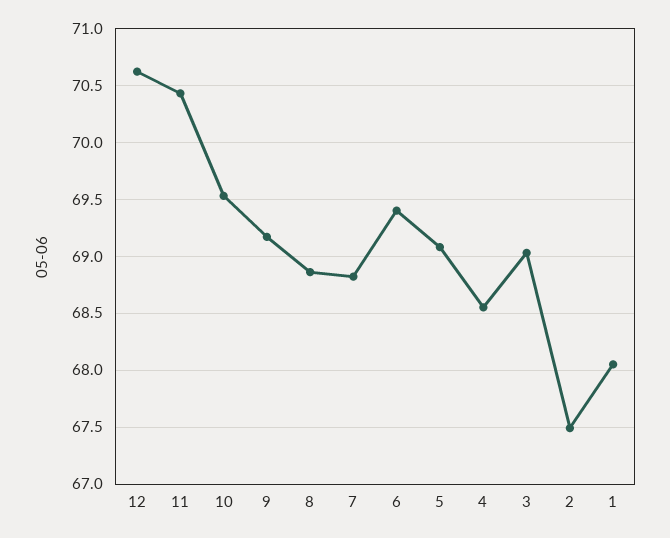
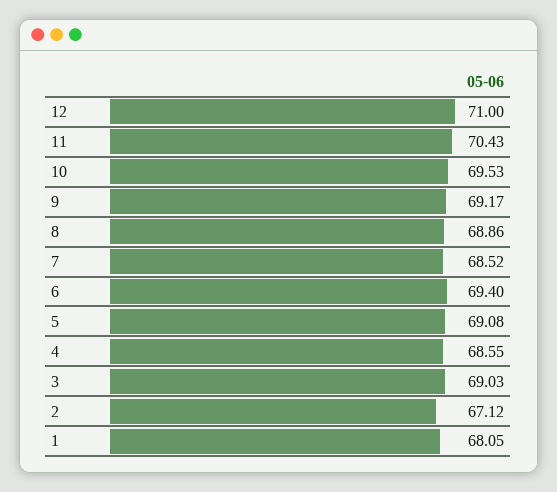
12: 70.6 -> 71
7: 68.8 -> 68.52
2: 67.5 -> 67.12

